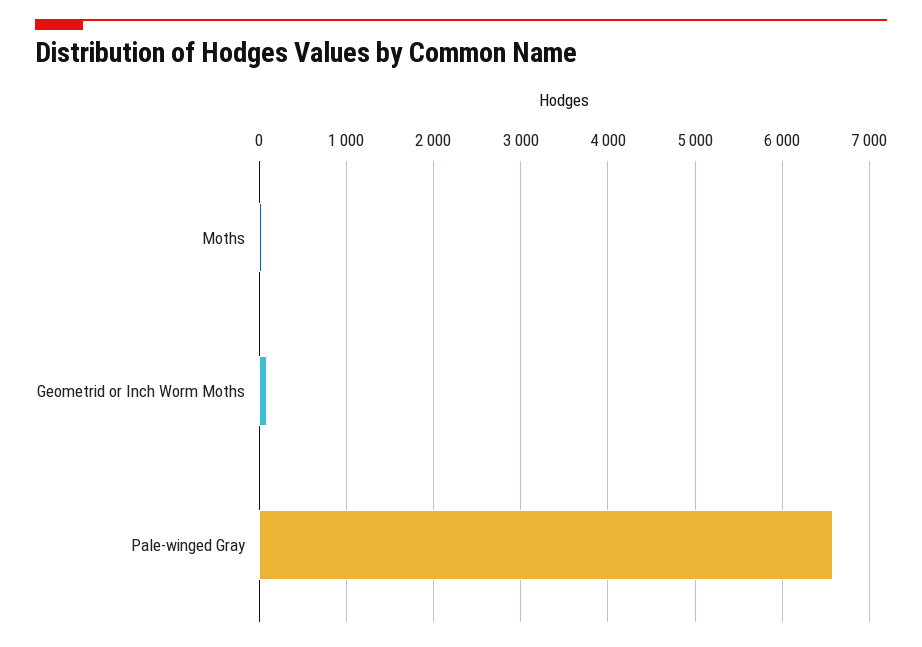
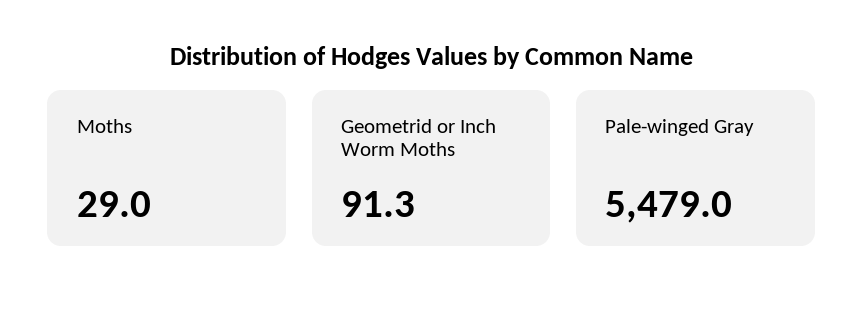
Pale-winged Gray: 6600 -> 5479

